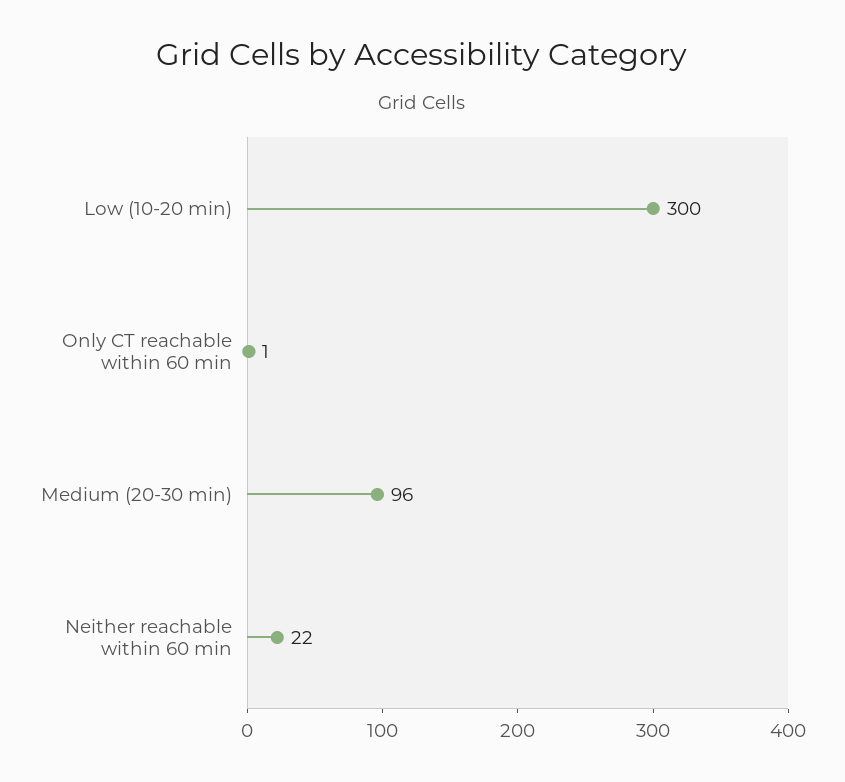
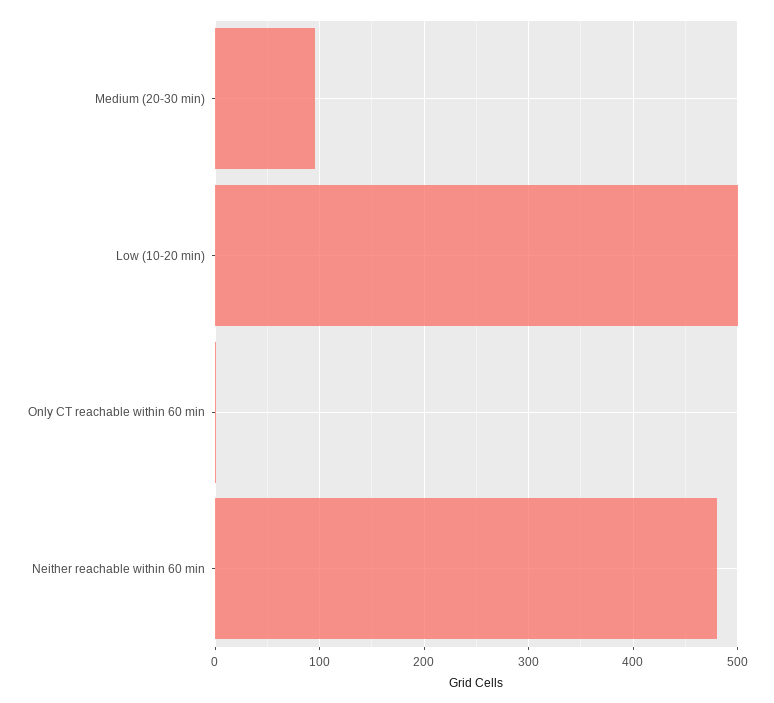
Low (10-20 min): 300 -> 500
Neither reachable within 60 min: 22 -> 480

